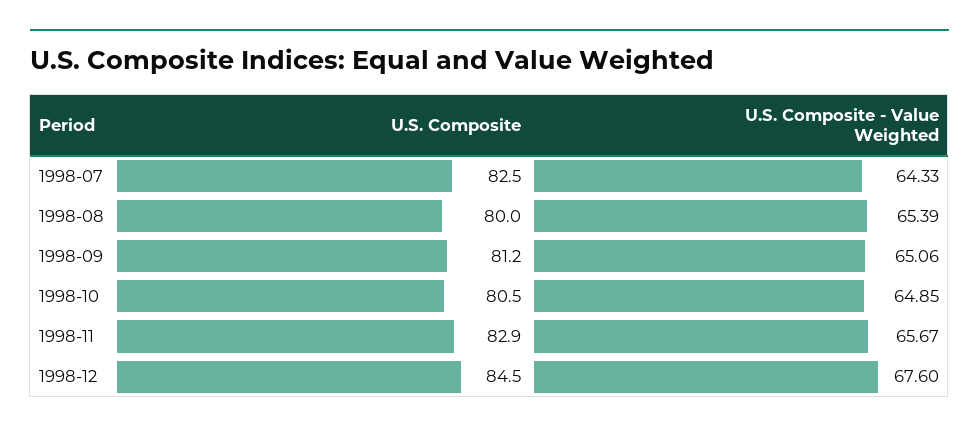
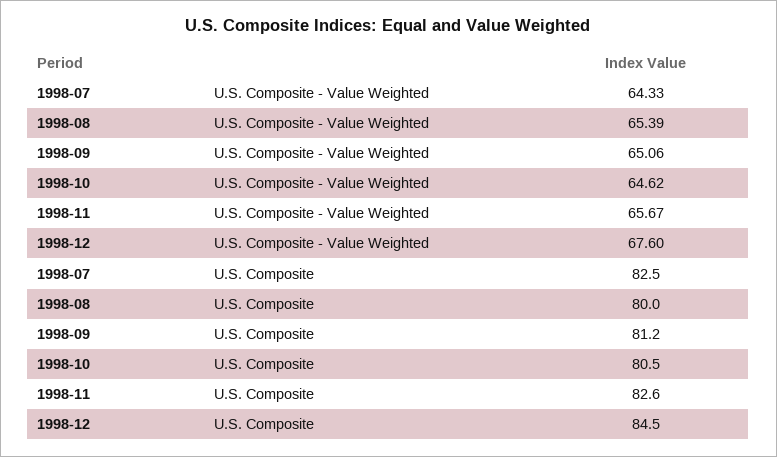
U.S. Composite - Value Weighted, 1998-10: 64.85 -> 64.62
U.S. Composite, 1998-11: 82.9 -> 82.6

